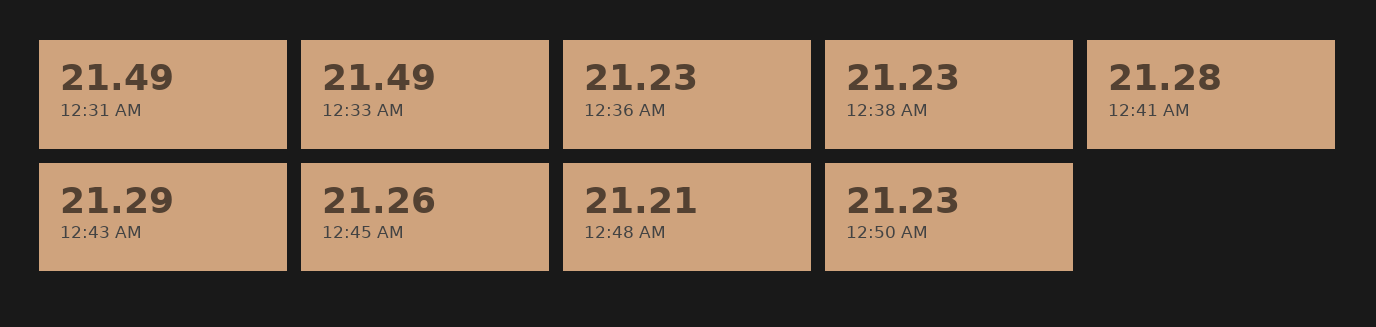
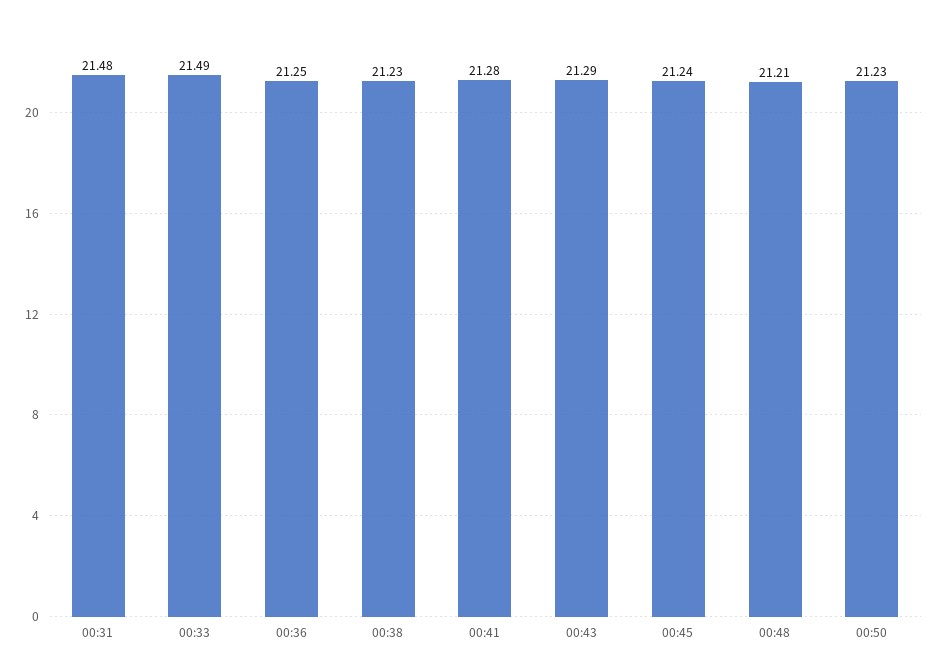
12:31 AM: 21.49 -> 21.48
12:36 AM: 21.23 -> 21.25
12:45 AM: 21.26 -> 21.24

